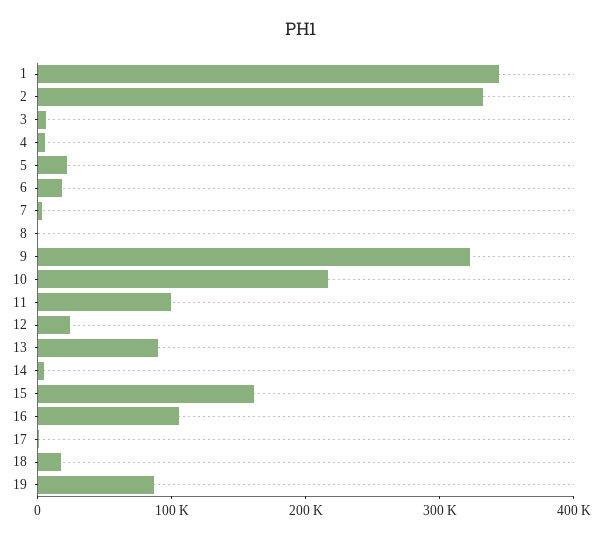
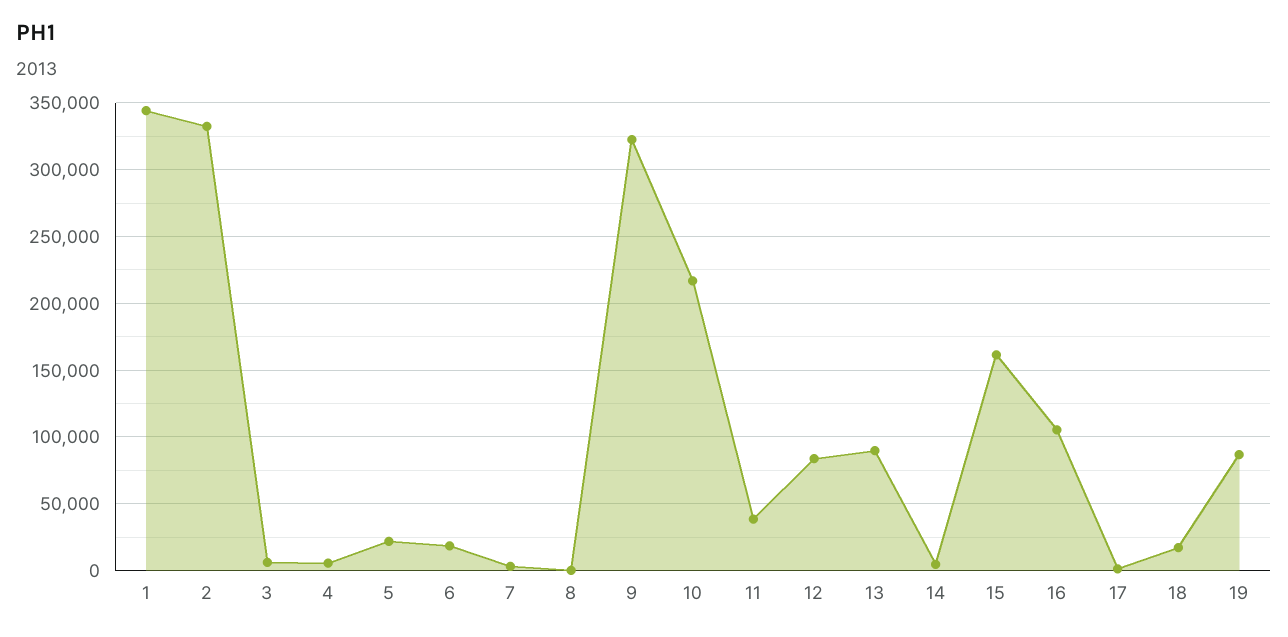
11: 100000 -> 40000
12: 20000 -> 85000

